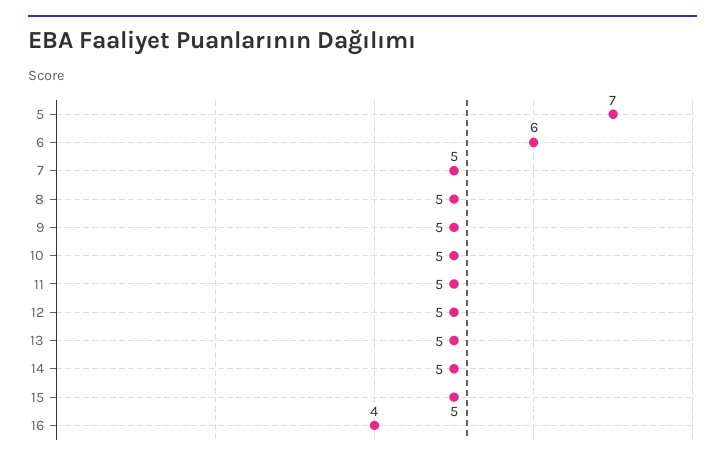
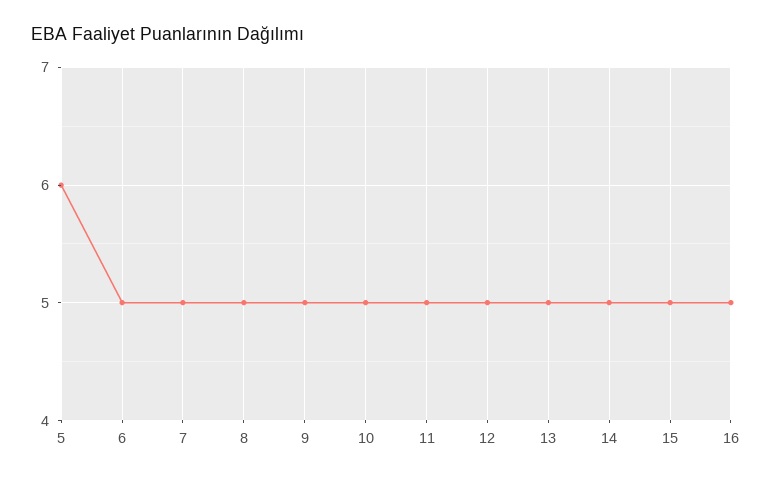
5: 7 -> 6
6: 6 -> 5
16: 4 -> 5

